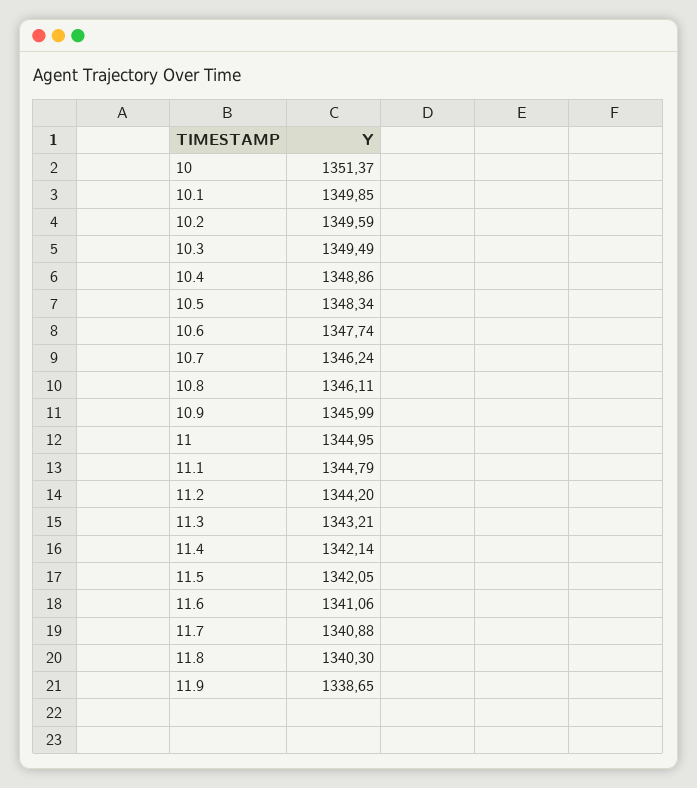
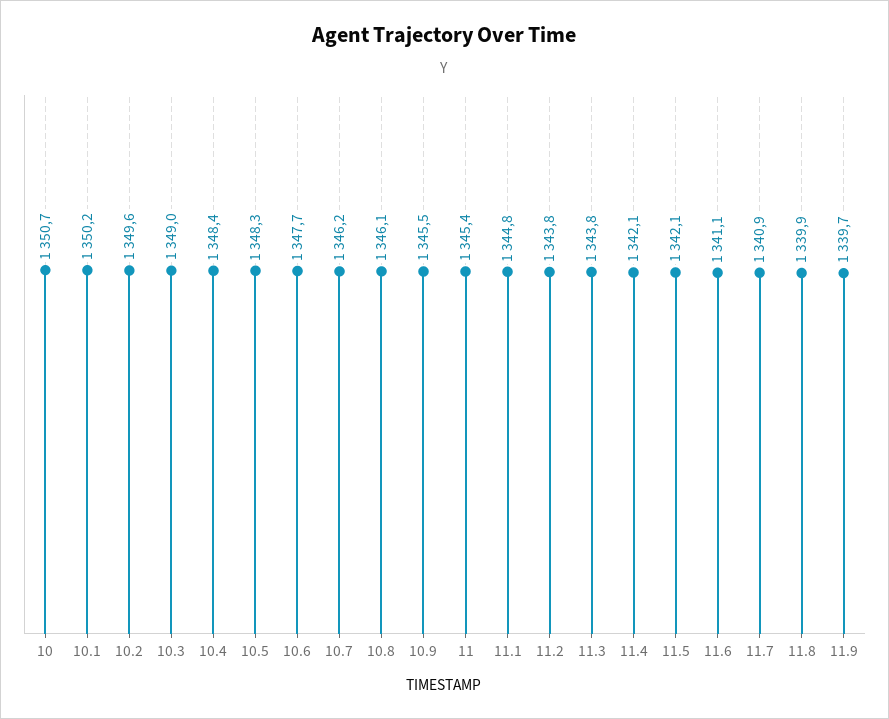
10: 1351.37 -> 1350.7
10.1: 1349.85 -> 1350.2
10.3: 1349.49 -> 1349
10.4: 1348.86 -> 1348.4
10.9: 1345.99 -> 1345.5
11: 1344.95 -> 1345.4
11.2: 1344.2 -> 1343.8
11.3: 1343.21 -> 1343.8
11.8: 1340.3 -> 1339.9
11.9: 1338.65 -> 1339.7

